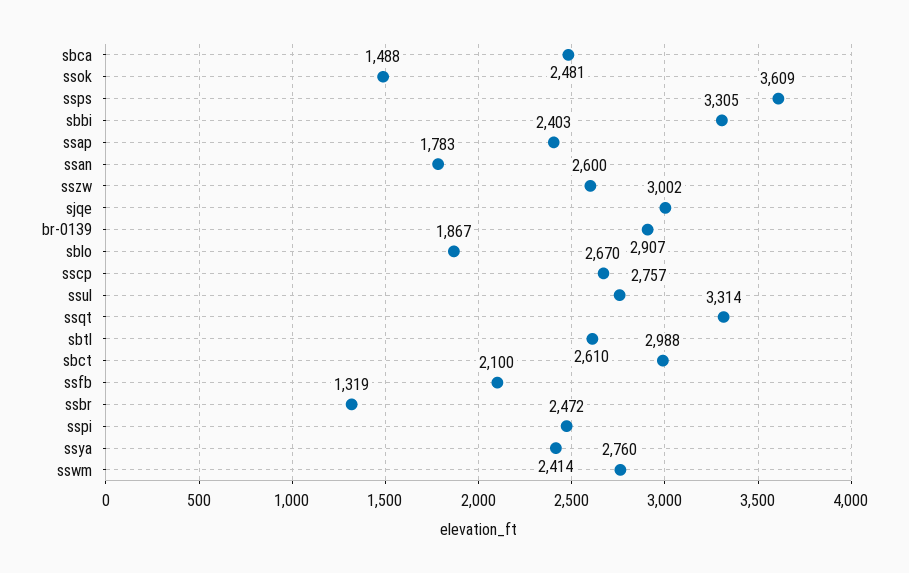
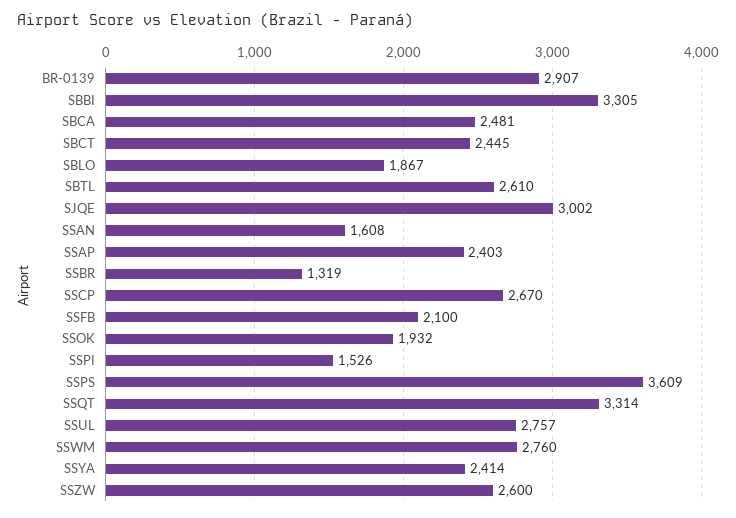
ssok: 1488 -> 1932
ssan: 1783 -> 1608
sbct: 2988 -> 2445
sspi: 2472 -> 1526

